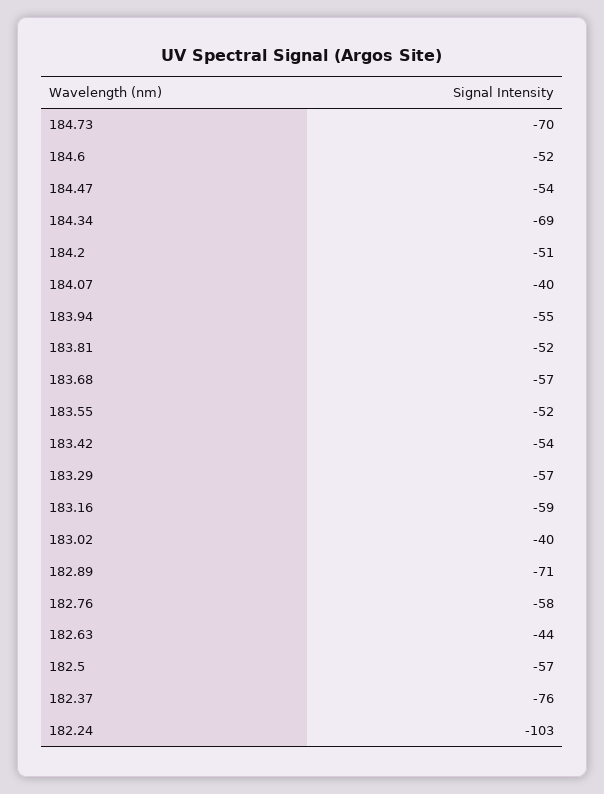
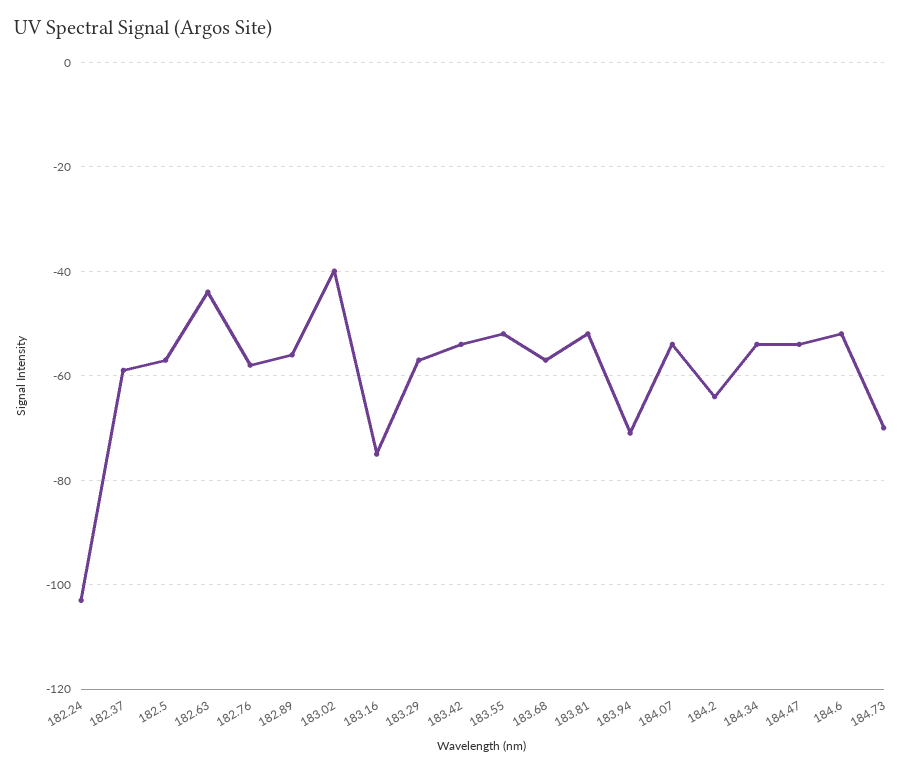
184.34: -69 -> -55
184.2: -51 -> -65
184.07: -40 -> -55
183.94: -55 -> -70
183.16: -59 -> -75
182.89: -71 -> -55
182.37: -76 -> -60

